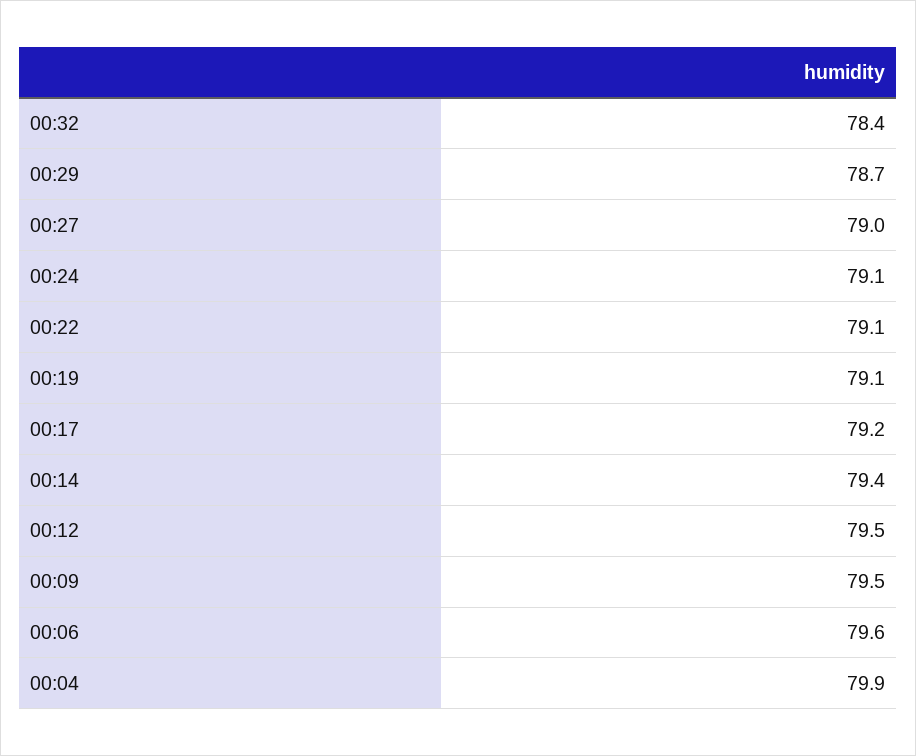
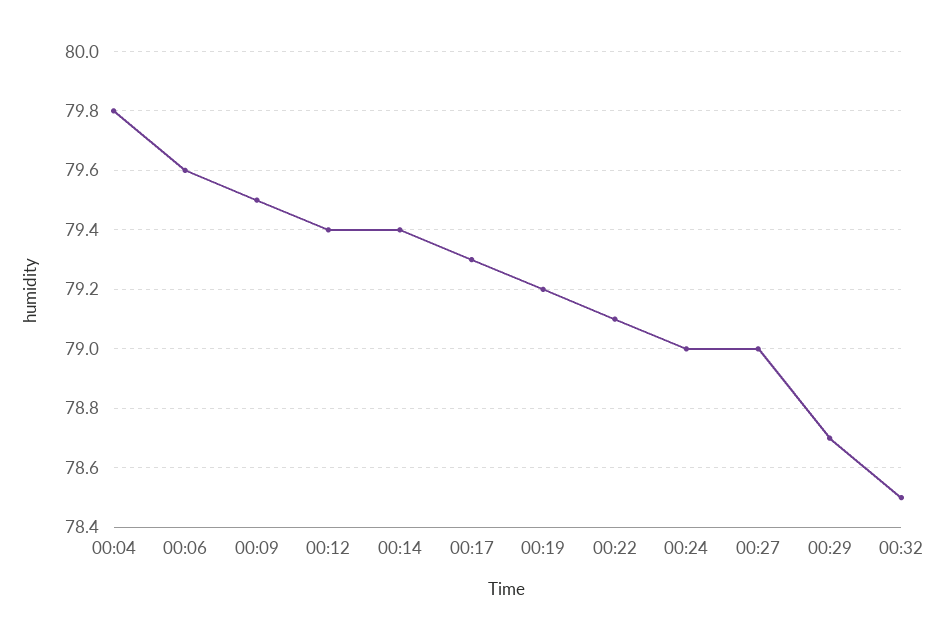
00:32: 78.4 -> 78.5
00:24: 79.1 -> 79
00:19: 79.1 -> 79.2
00:17: 79.2 -> 79.3
00:12: 79.5 -> 79.4
00:04: 79.9 -> 79.8

